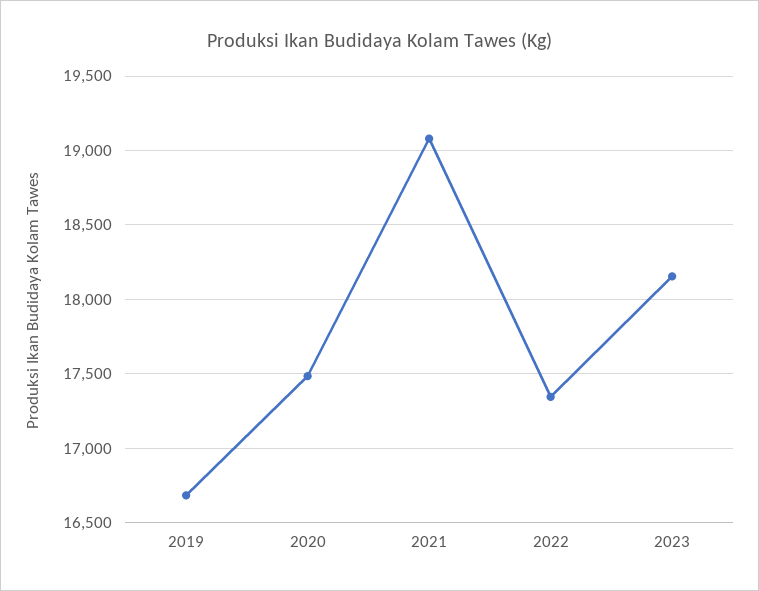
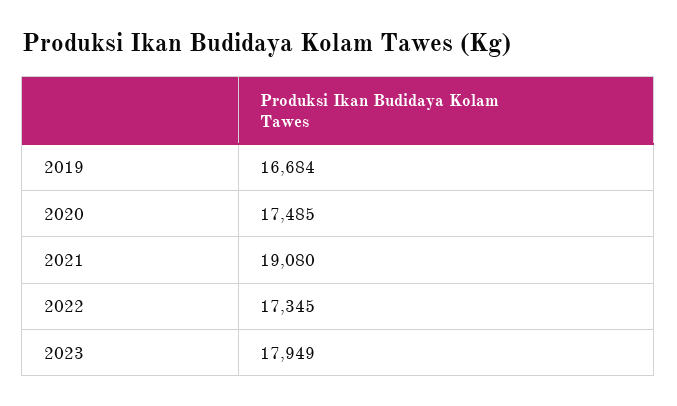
2023: 18150 -> 17949

